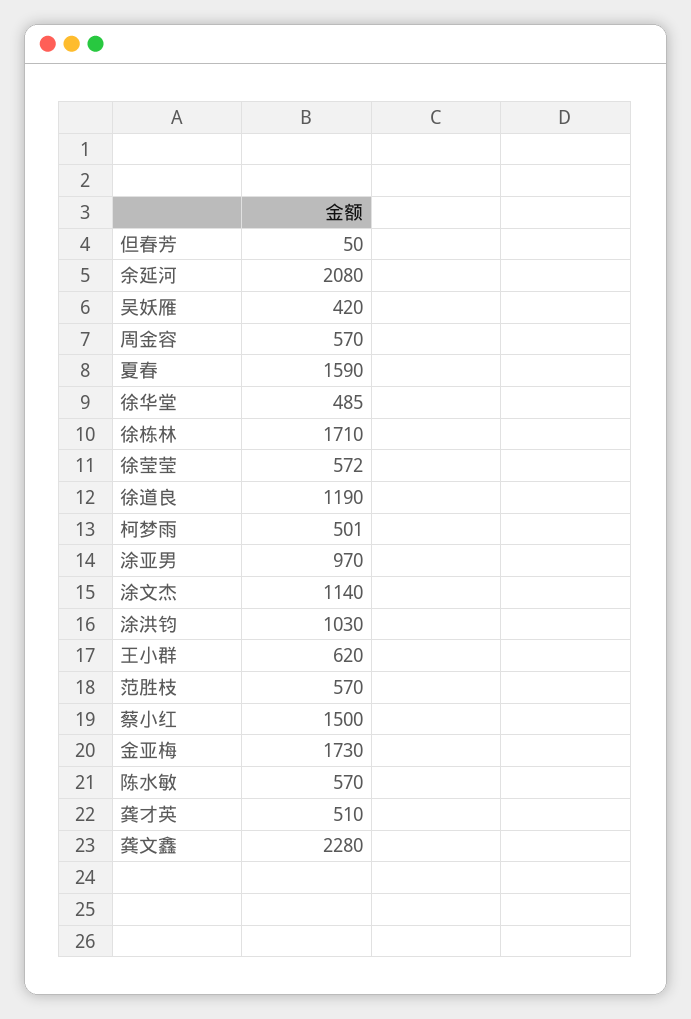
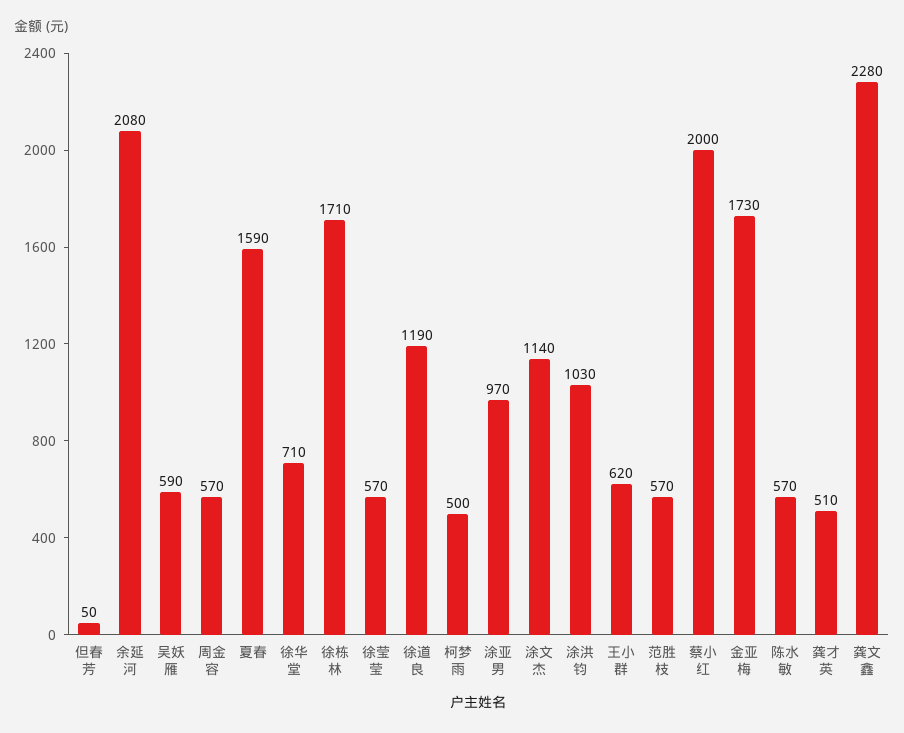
吴妖雁: 420 -> 590
徐华堂: 485 -> 710
徐莹莹: 572 -> 570
柯梦雨: 501 -> 500
蔡小红: 1500 -> 2000

